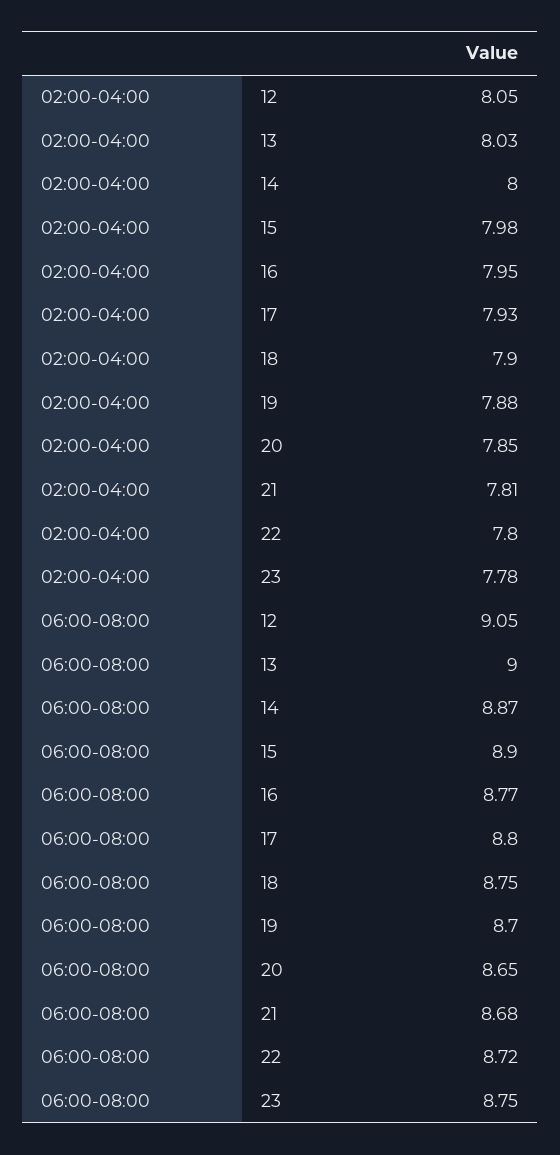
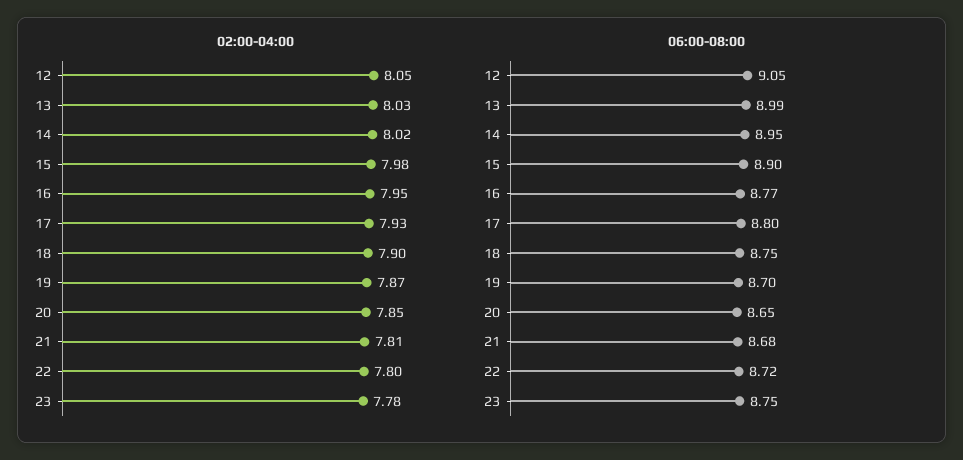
02:00-04:00, 14: 8 -> 8.02
02:00-04:00, 19: 7.88 -> 7.87
06:00-08:00, 13: 9 -> 8.99
06:00-08:00, 14: 8.87 -> 8.95

